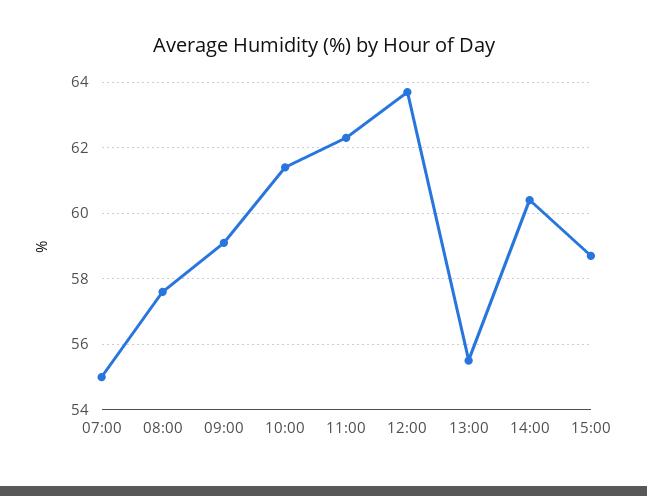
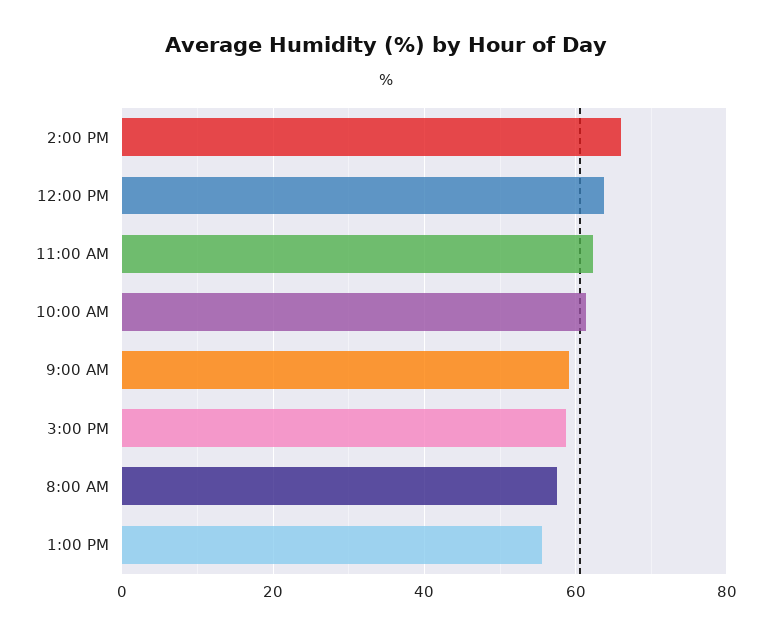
07:00: 55 -> none
14:00: 60.5 -> 66

